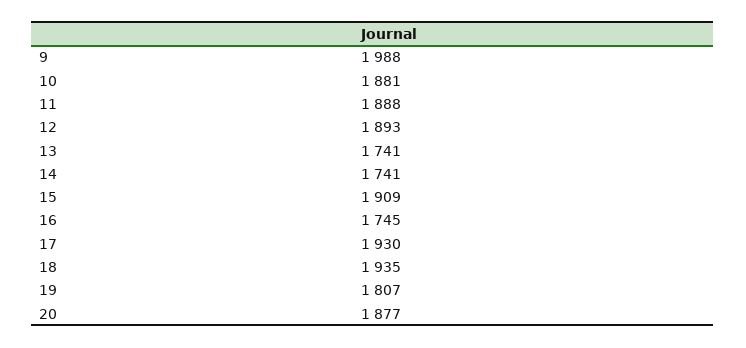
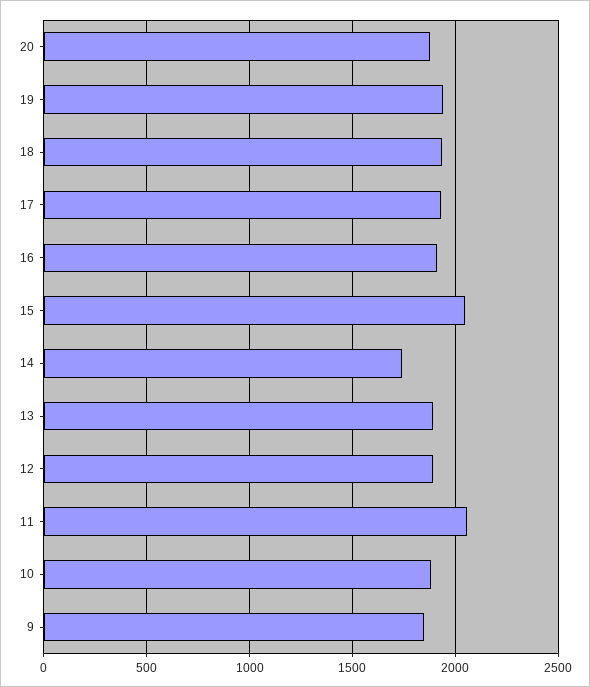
9: 1988 -> 1850
11: 1888 -> 2050
13: 1741 -> 1900
15: 1909 -> 2050
16: 1745 -> 1900
19: 1807 -> 1950

